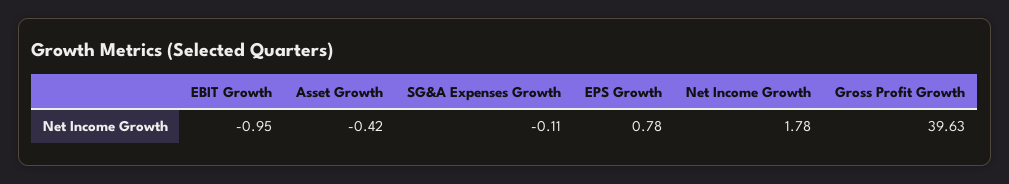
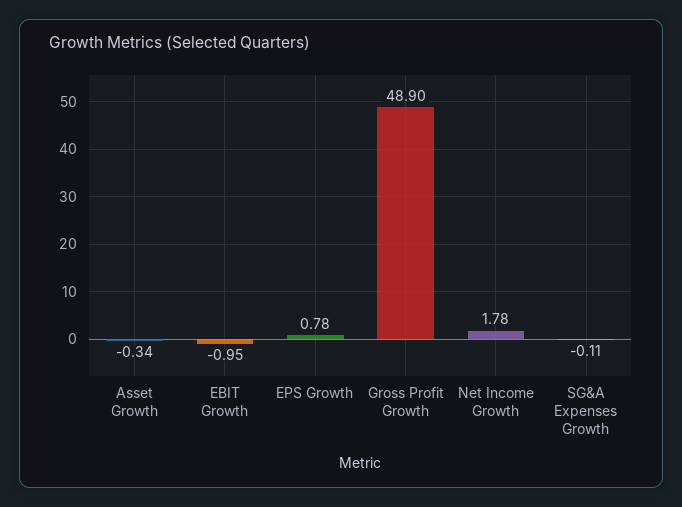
Asset Growth: -0.42 -> -0.34
Gross Profit Growth: 39.63 -> 48.9

